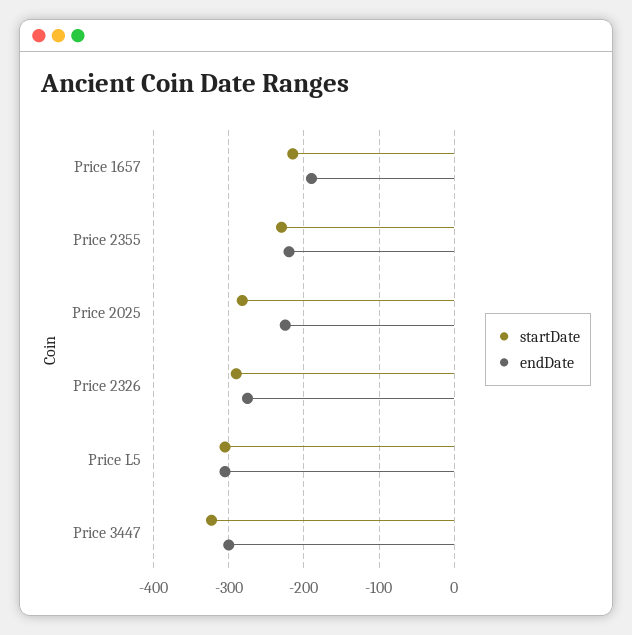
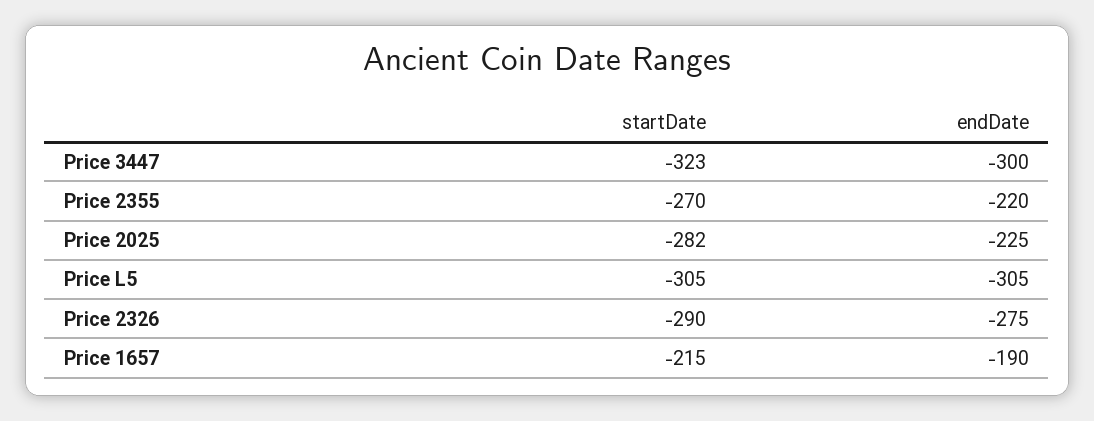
startDate, Price 2355: -230 -> -270

